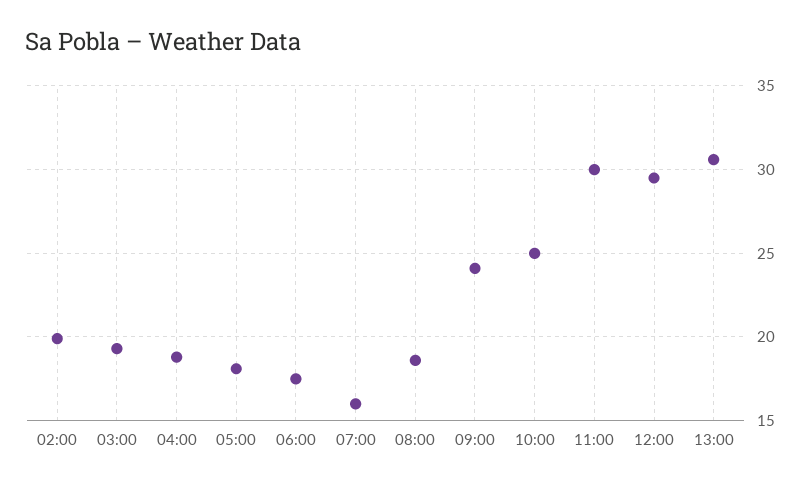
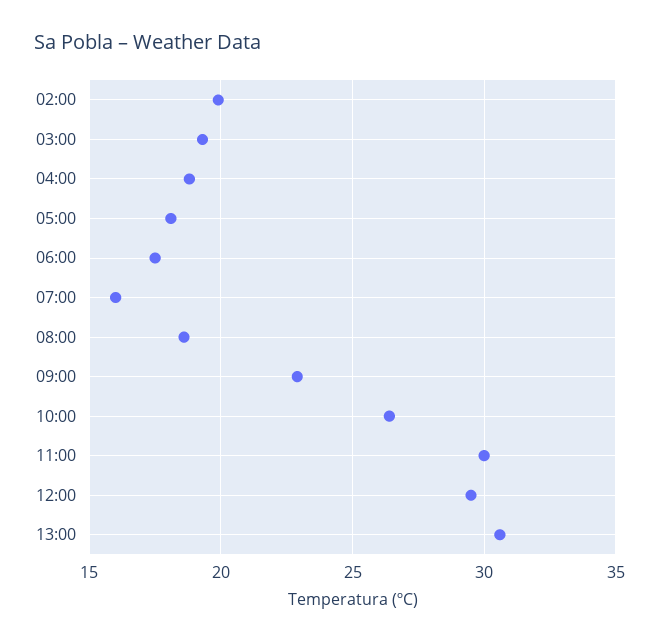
09:00: 24 -> 23
10:00: 25 -> 26.5

